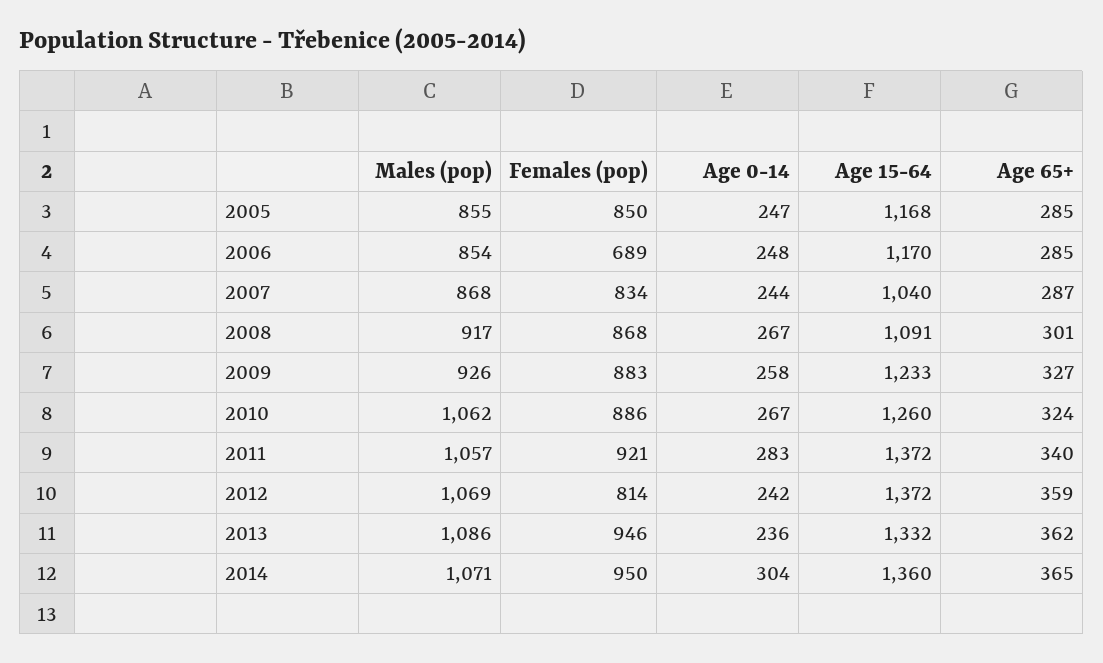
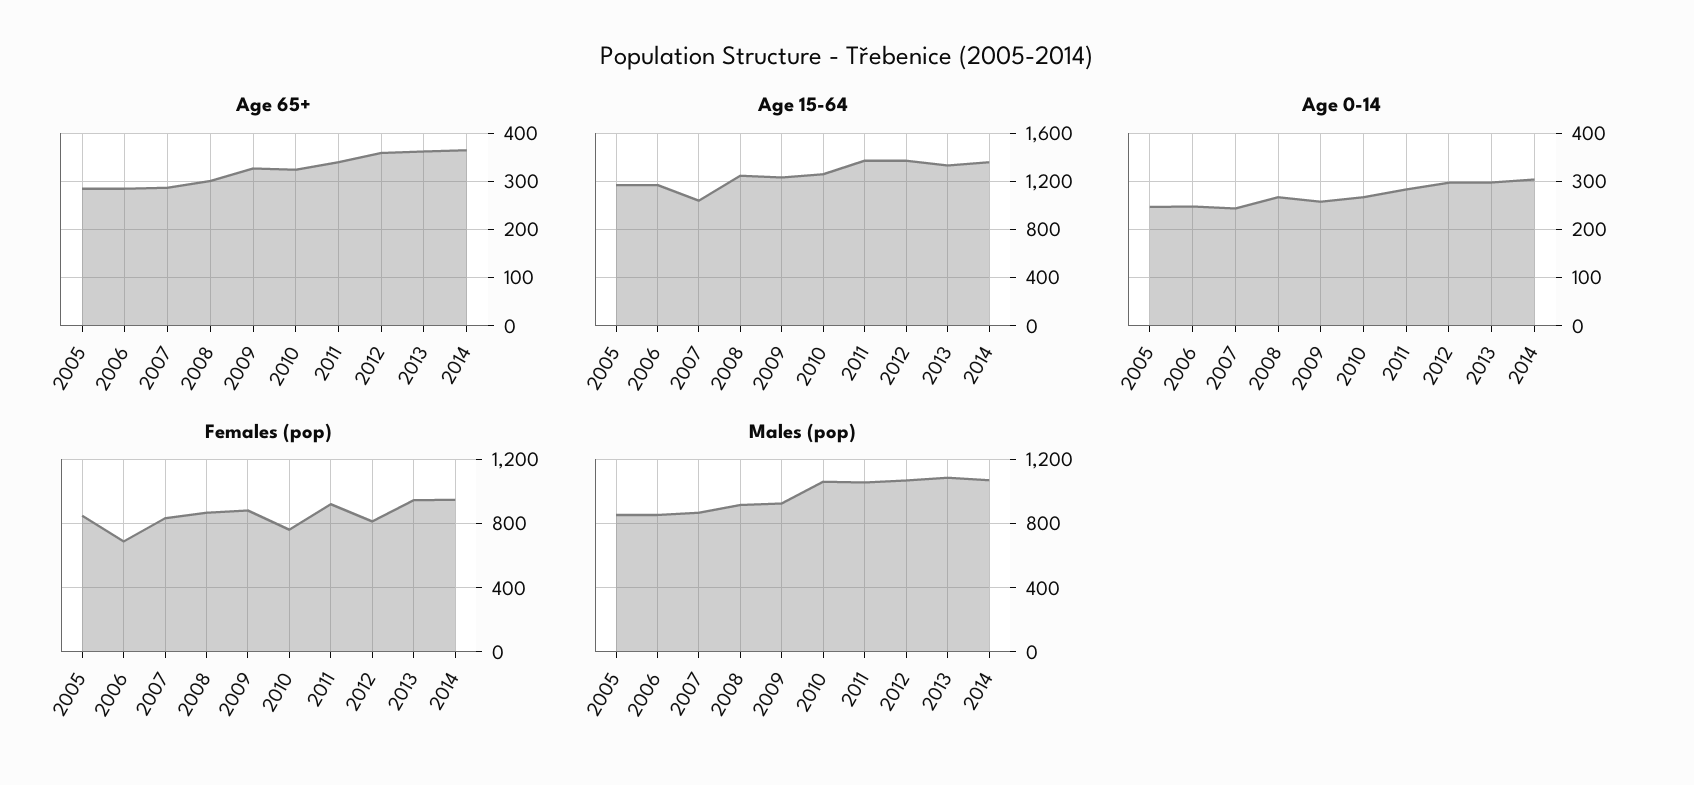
Age 15-64, 2008: 1091 -> 1250
Females (pop), 2010: 886 -> 750
Age 0-14, 2012: 242 -> 300
Age 0-14, 2013: 236 -> 300

